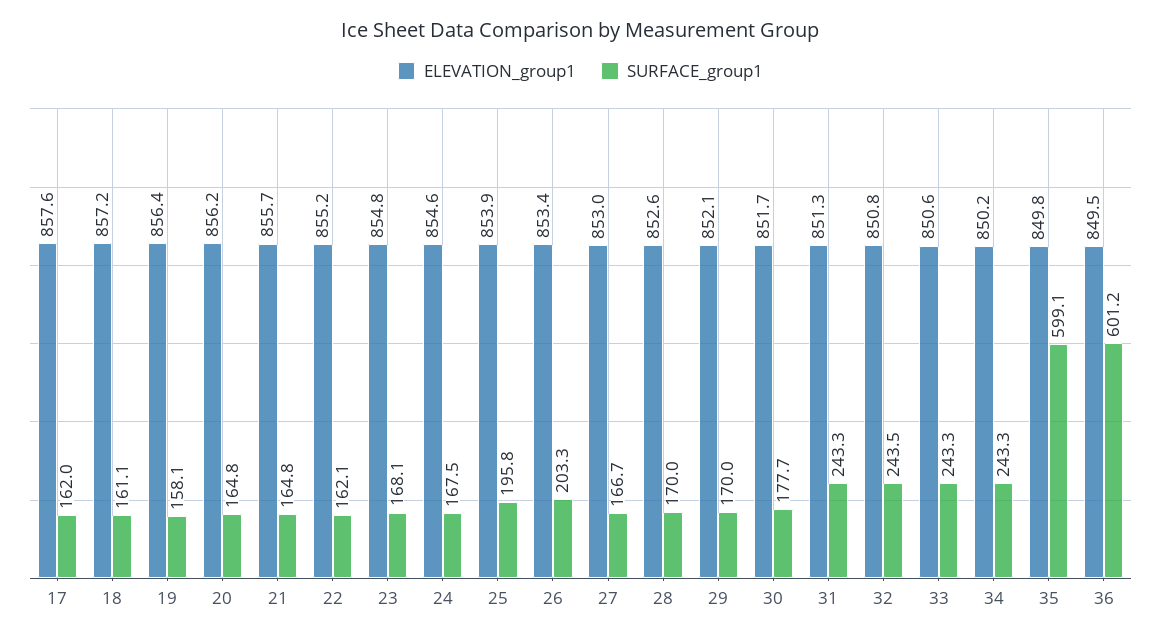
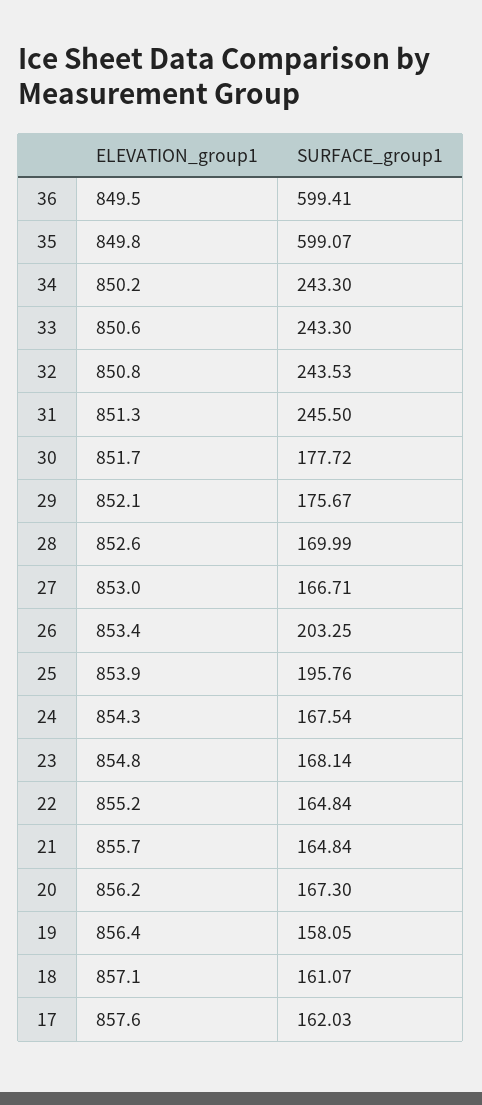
ELEVATION_group1, 18: 857.2 -> 857.1
SURFACE_group1, 20: 164.8 -> 167.3
SURFACE_group1, 22: 162.1 -> 164.84
ELEVATION_group1, 24: 854.6 -> 854.3
SURFACE_group1, 29: 170 -> 175.67
SURFACE_group1, 31: 243.3 -> 245.5
SURFACE_group1, 36: 601.2 -> 599.41

